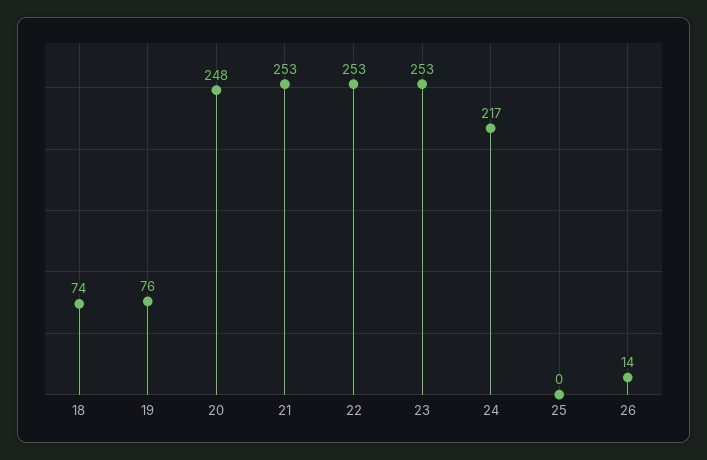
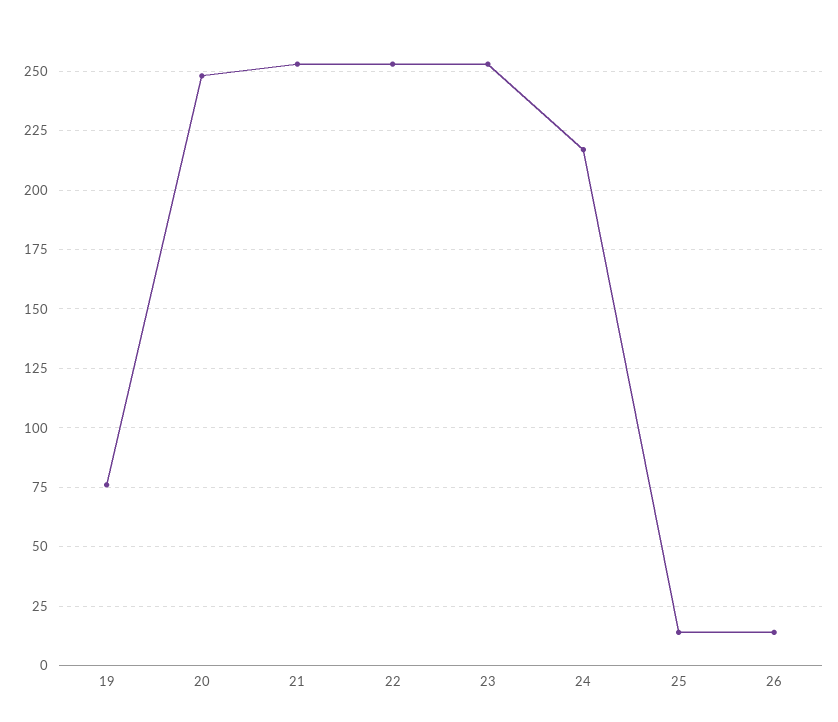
18: 74 -> none
25: 0 -> 15

